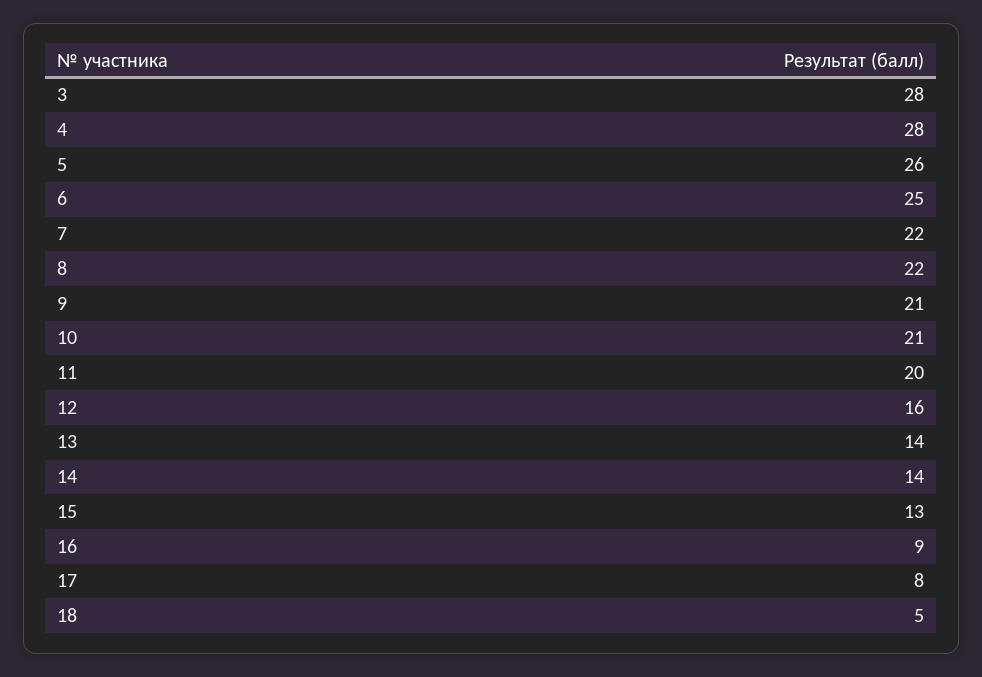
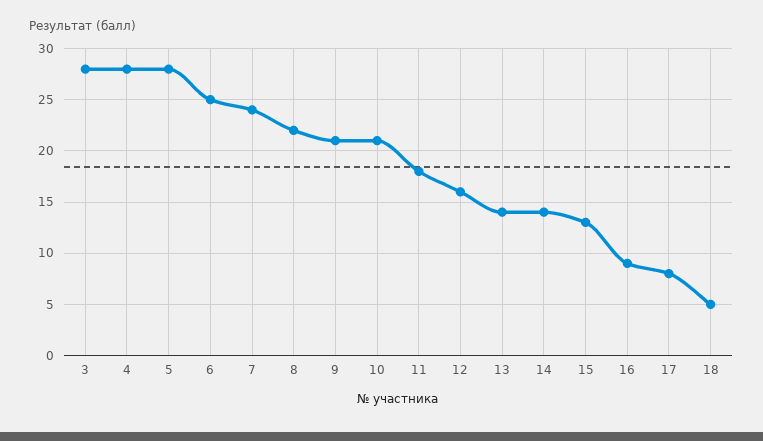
5: 26 -> 28
7: 22 -> 24
11: 20 -> 18

